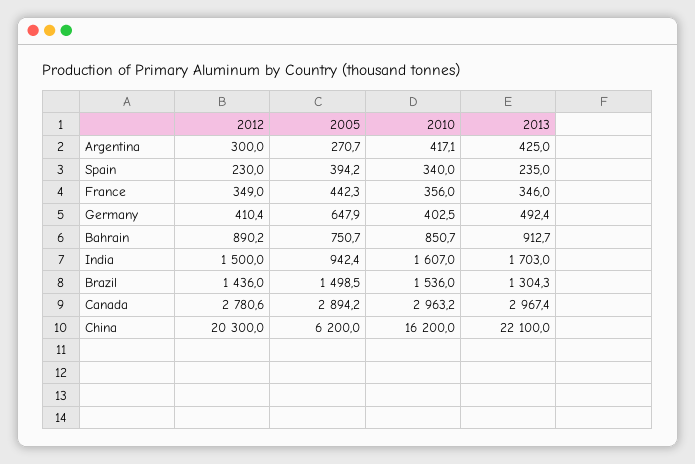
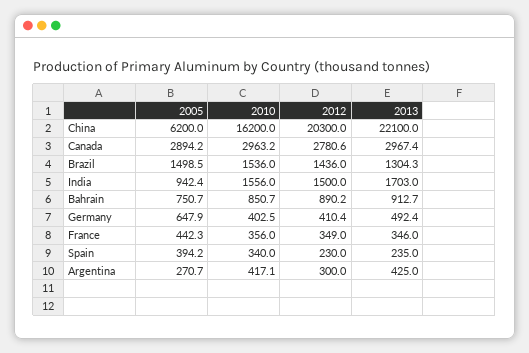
2010, India: 1607 -> 1556

